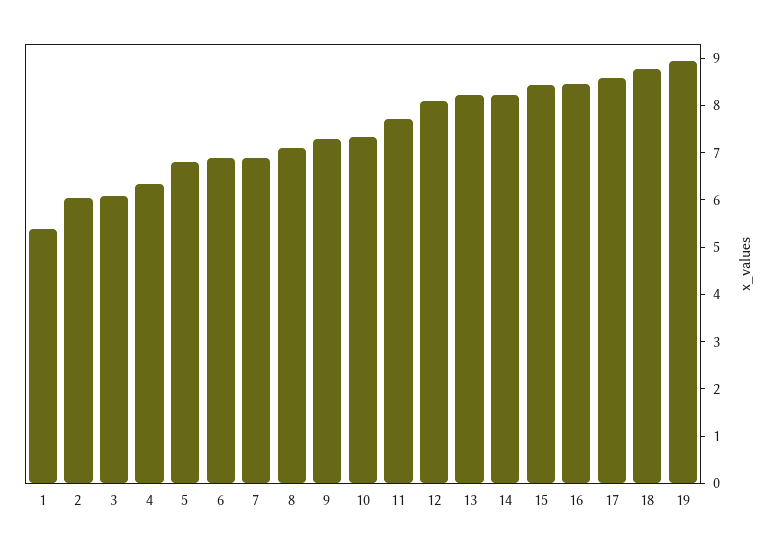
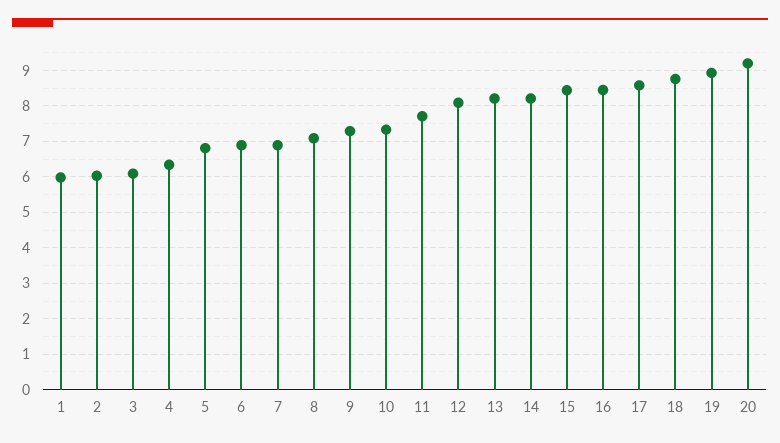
1: 5.4 -> 6
20: none -> 9.2

